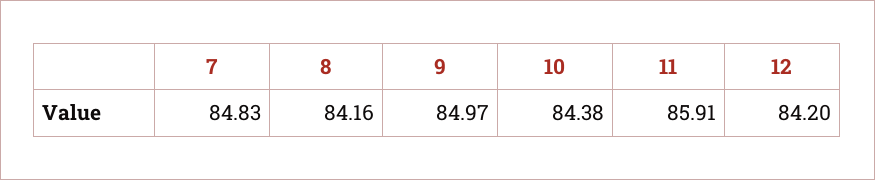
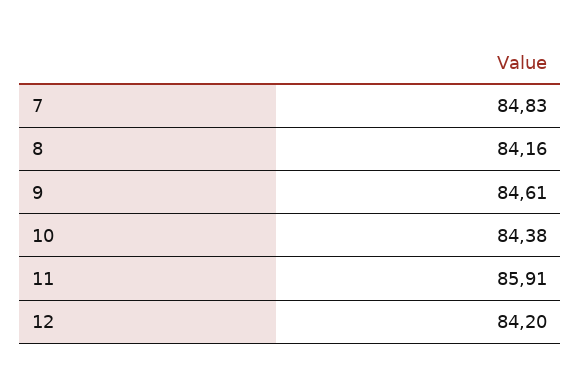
9: 84.97 -> 84.61

